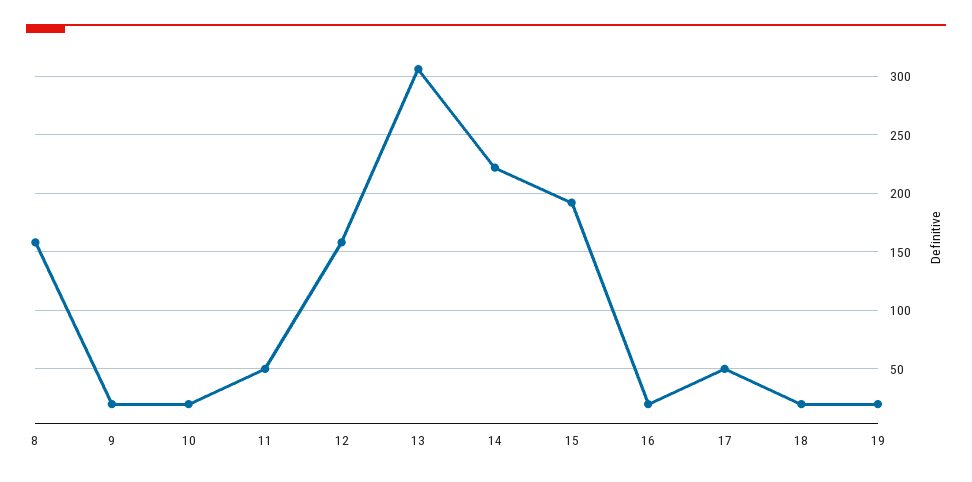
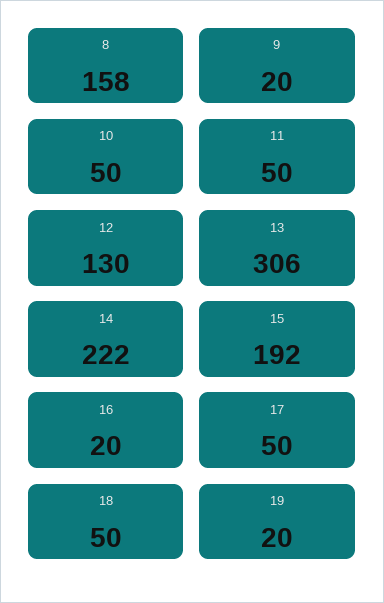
10: 20 -> 50
12: 160 -> 130
18: 20 -> 50

